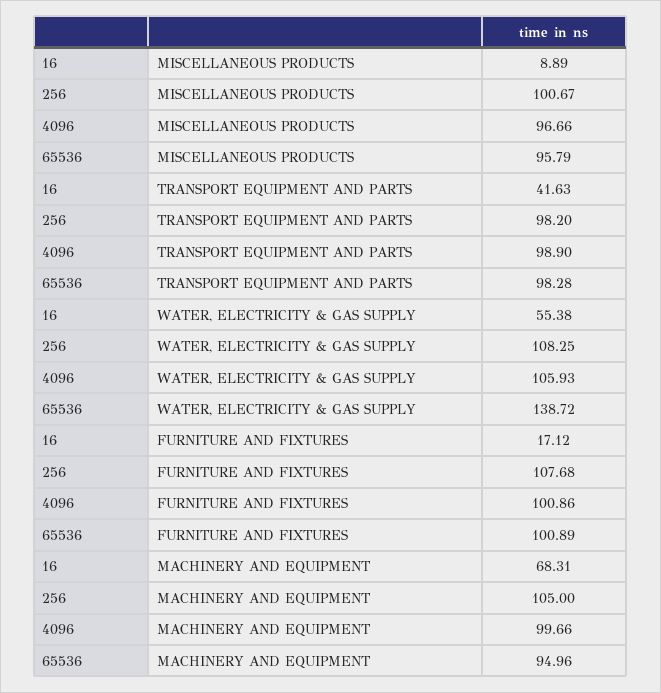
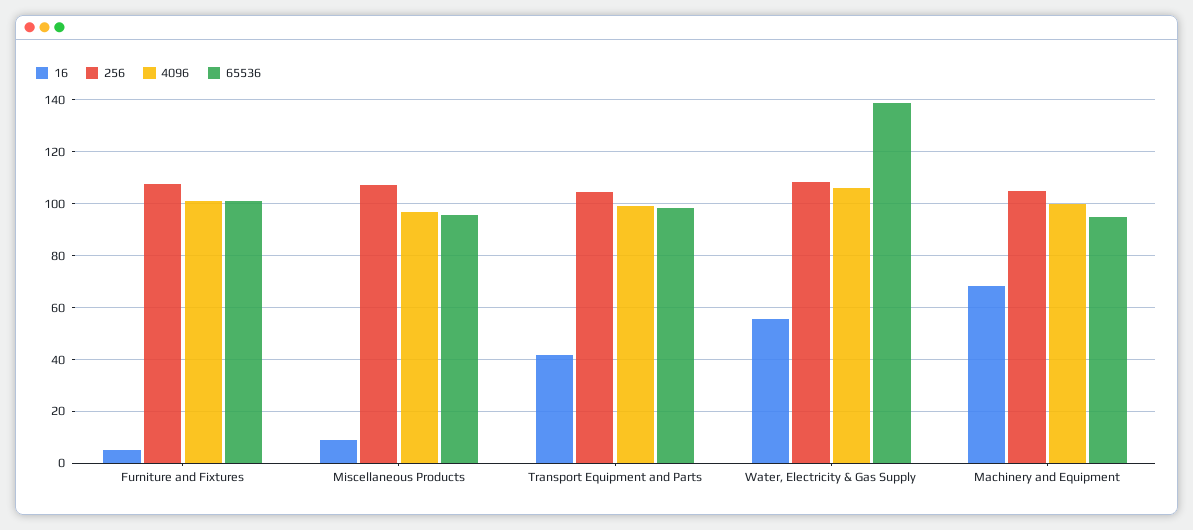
256, MISCELLANEOUS PRODUCTS: 100.67 -> 107.5
256, TRANSPORT EQUIPMENT AND PARTS: 98.2 -> 105
16, FURNITURE AND FIXTURES: 17.12 -> 5

